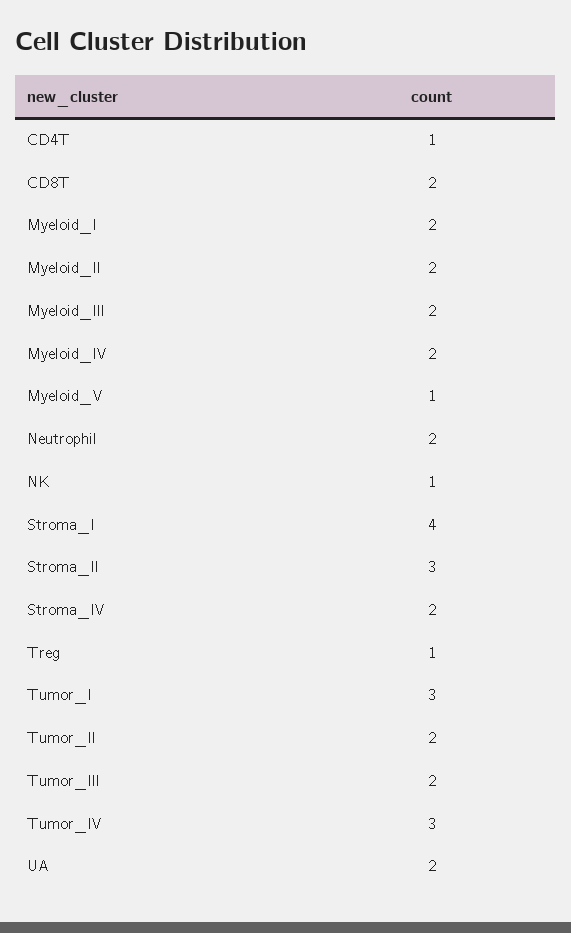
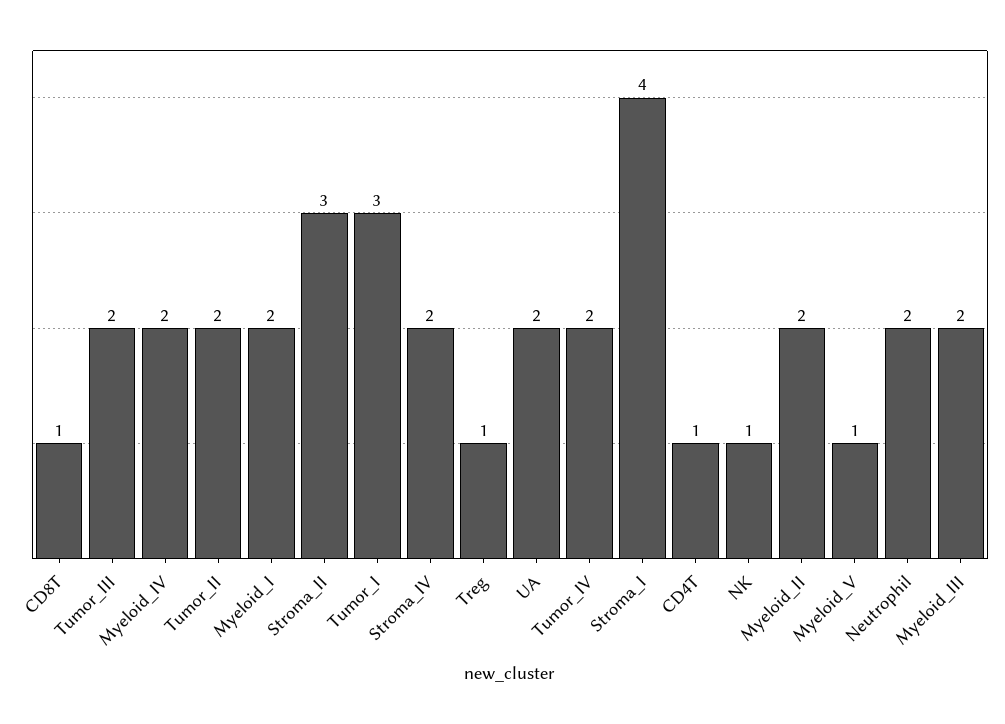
CD8T: 2 -> 1
Tumor_IV: 3 -> 2

